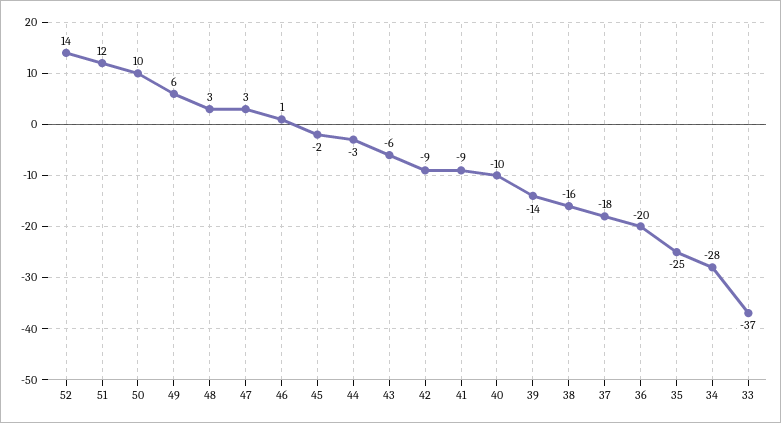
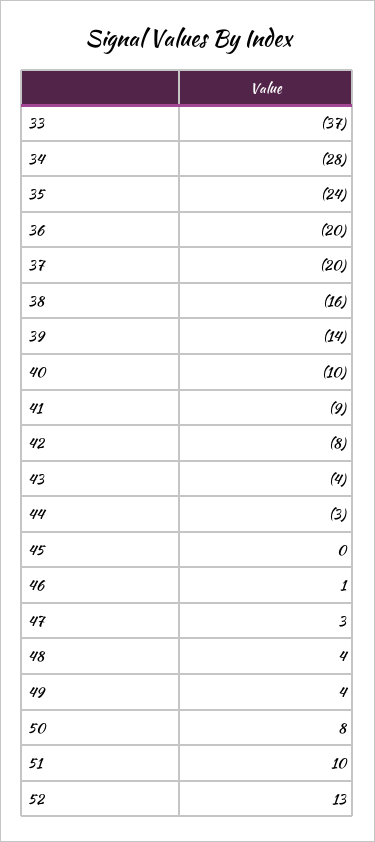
52: 14 -> 13
51: 12 -> 10
50: 10 -> 8
49: 6 -> 4
48: 3 -> 4
45: -2 -> 0
43: -6 -> -4
42: -9 -> -8
37: -18 -> -20
35: -25 -> -24

